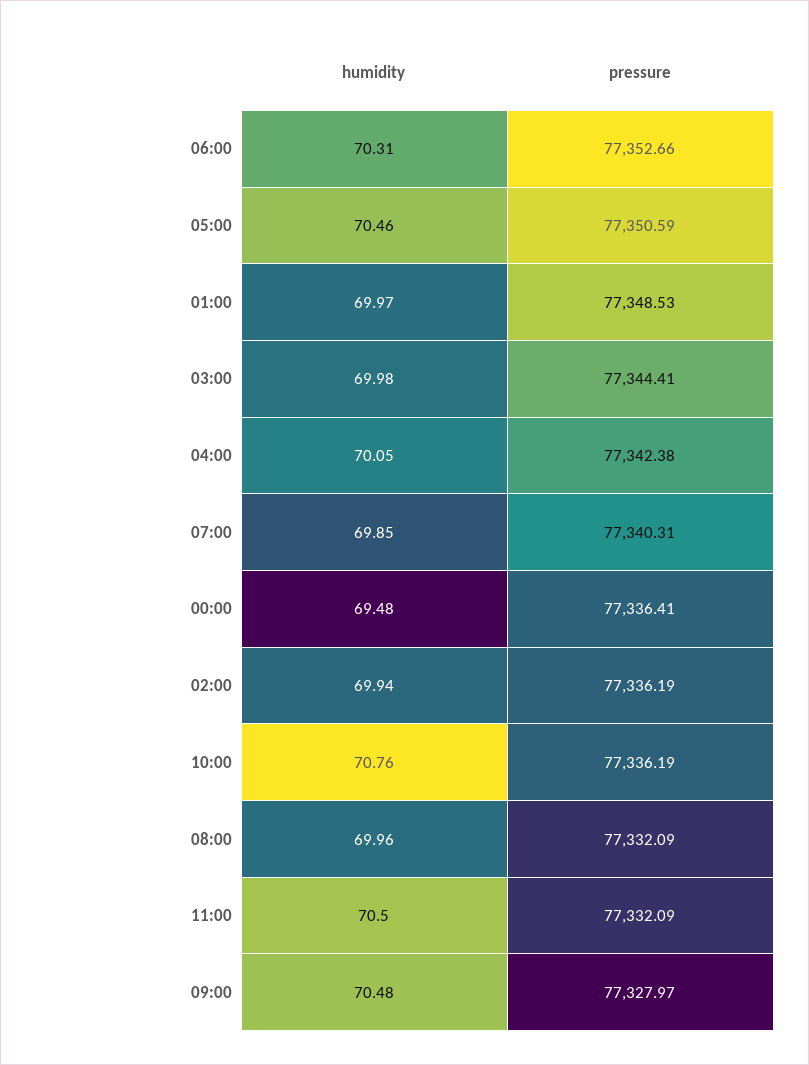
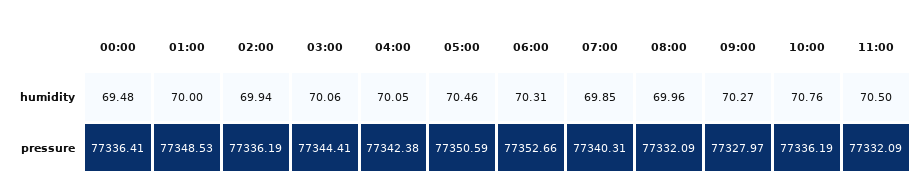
humidity, 01:00: 69.97 -> 70
humidity, 03:00: 69.98 -> 70.06
humidity, 09:00: 70.48 -> 70.27

